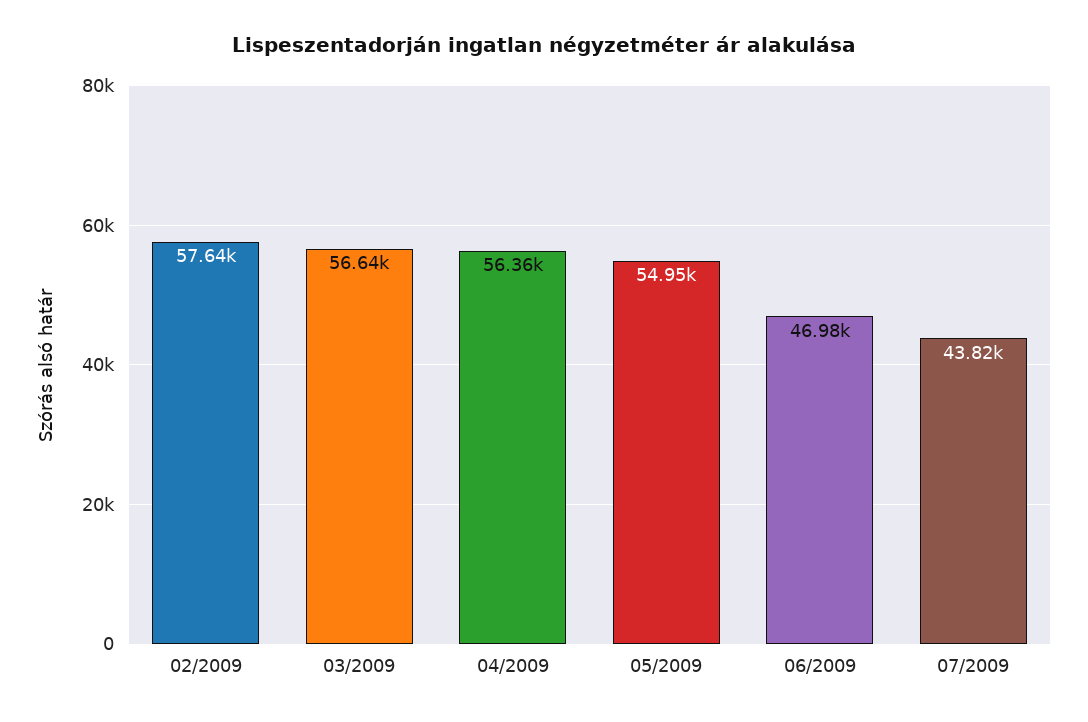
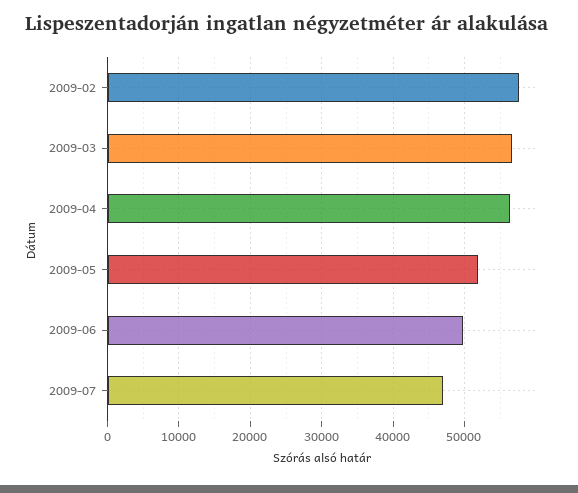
05/2009: 54950 -> 52000
06/2009: 46980 -> 50000
07/2009: 43820 -> 47000

